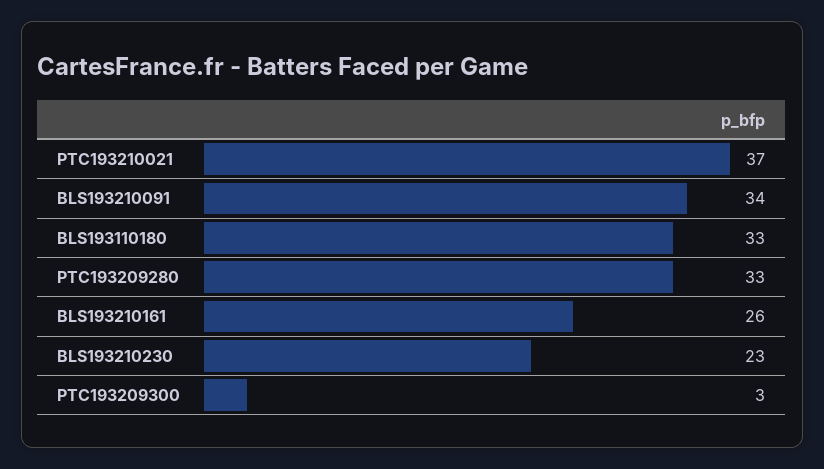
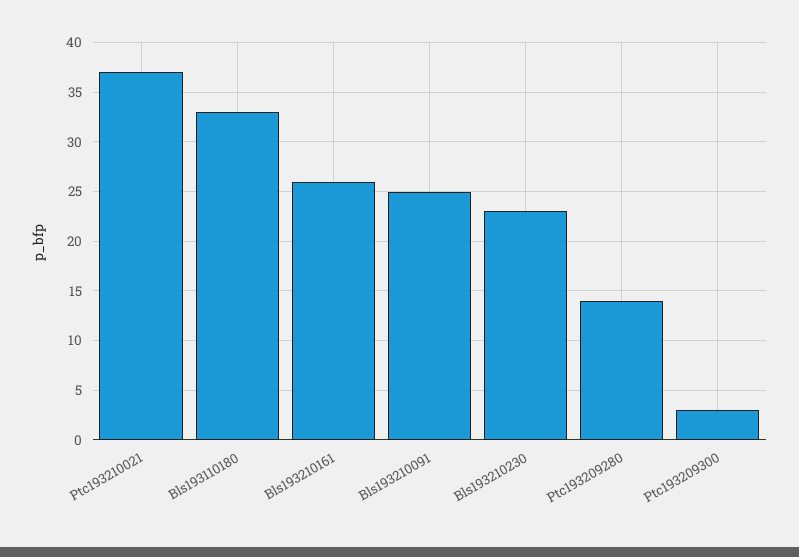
BLS193210091: 34 -> 25
PTC193209280: 33 -> 14

